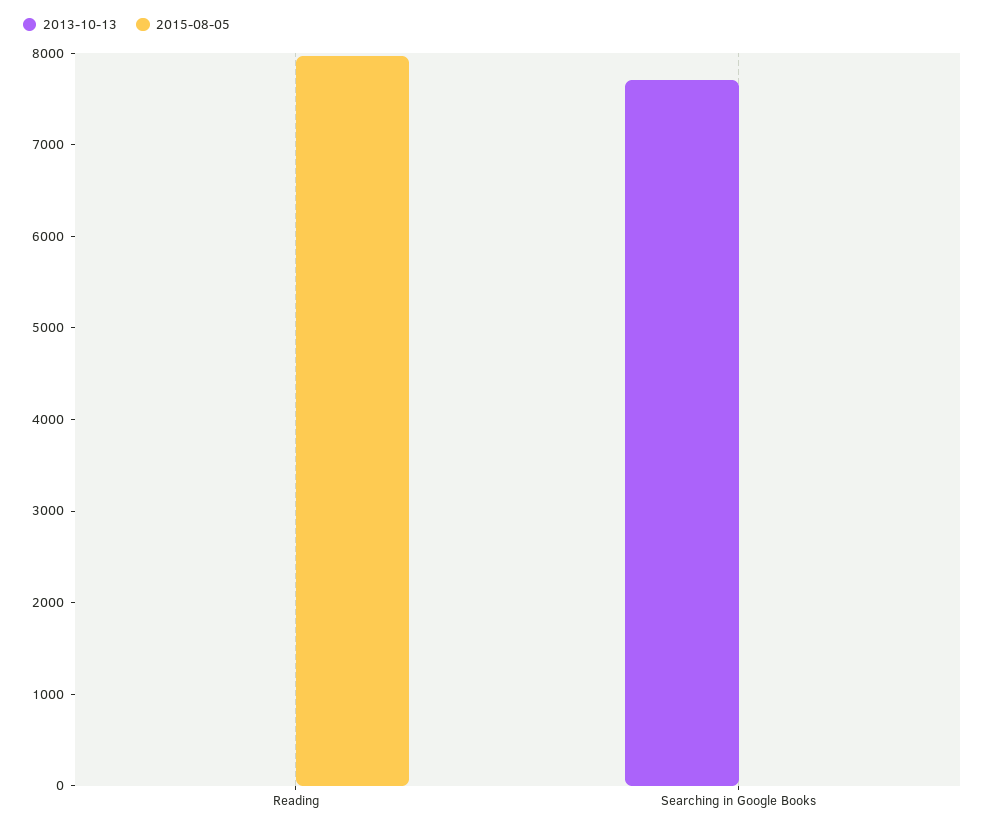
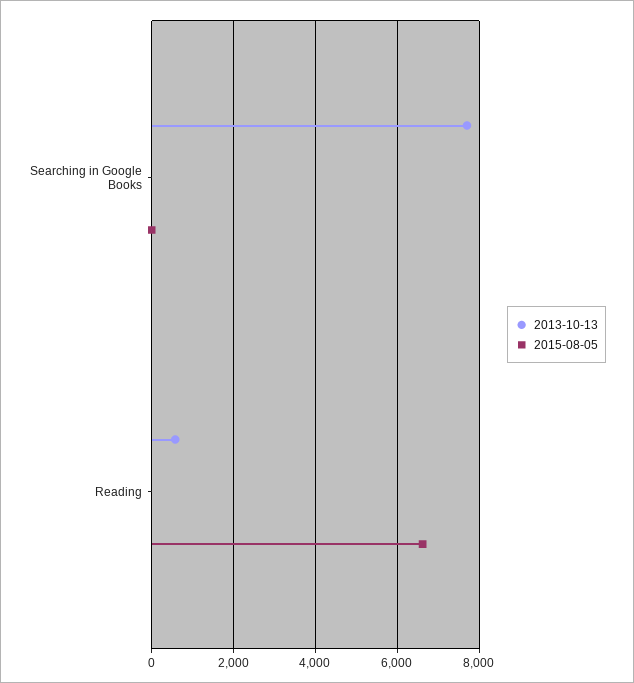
2013-10-13, Reading: 0 -> 600
2015-08-05, Reading: 8000 -> 6600

